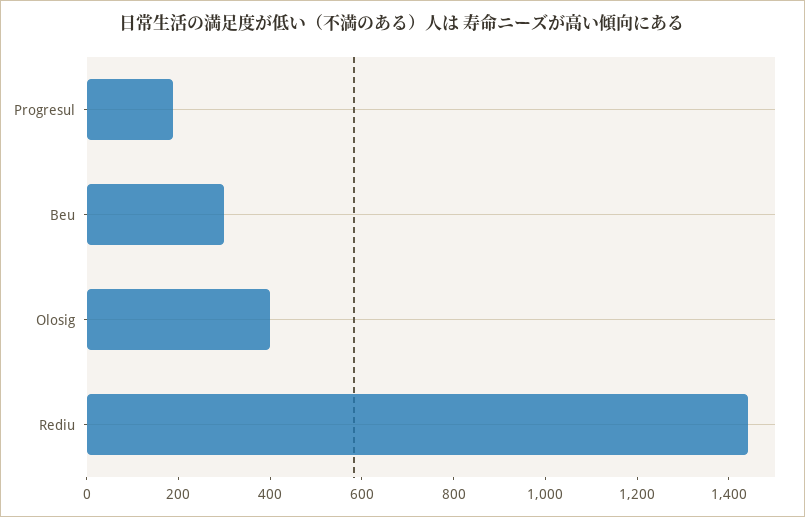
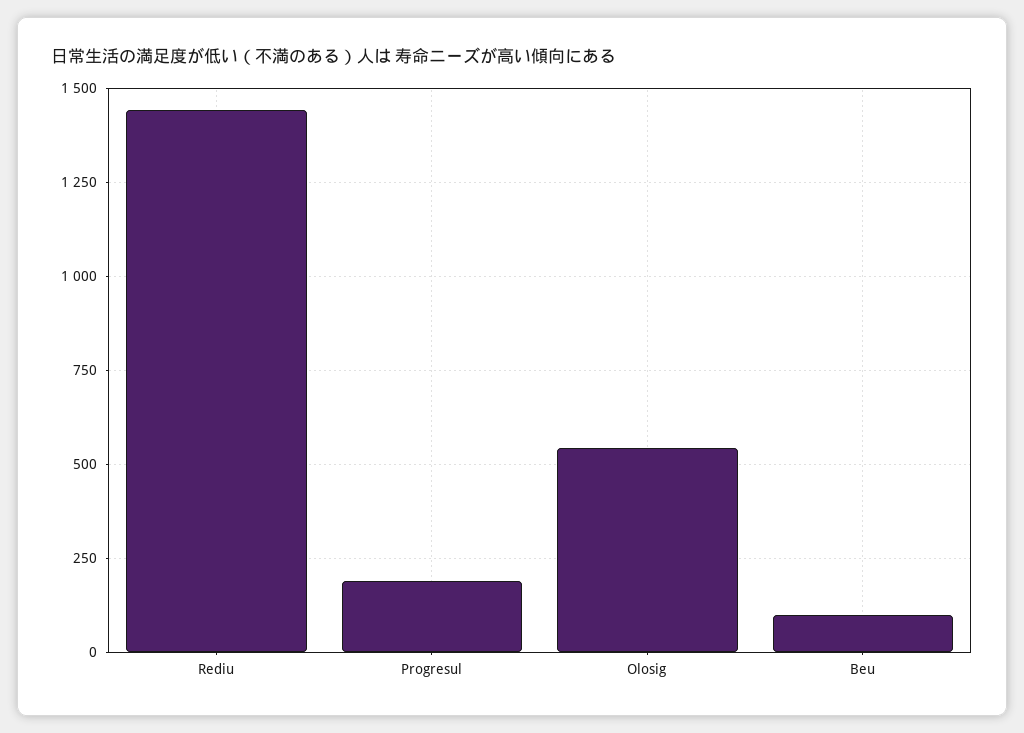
Beu: 300 -> 100
Olosig: 400 -> 550

